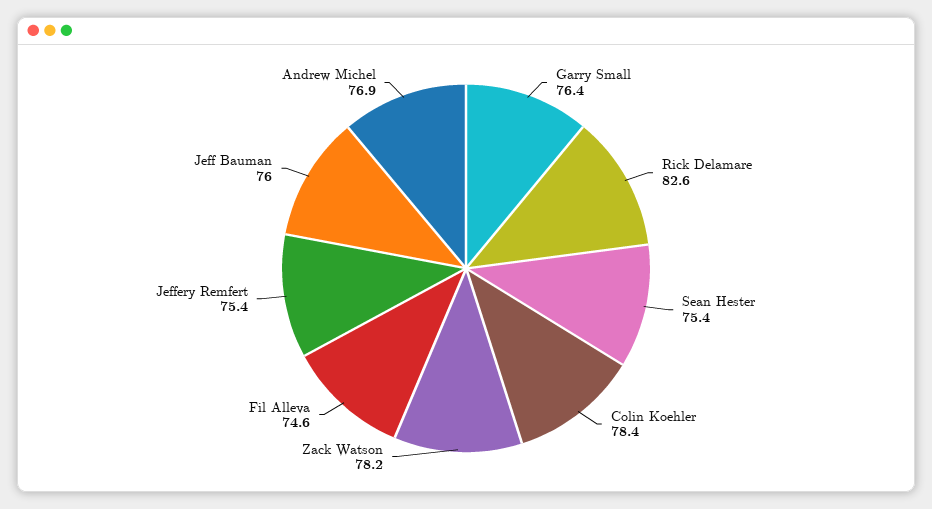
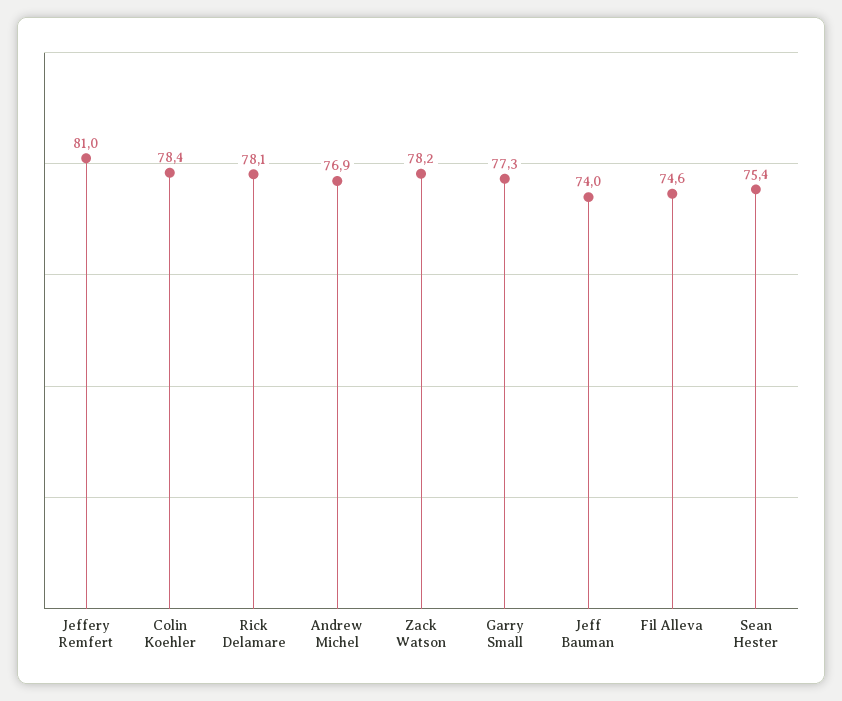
Garry Small: 76.4 -> 77.3
Rick Delamare: 82.6 -> 78.1
Jeffery Remfert: 75.4 -> 81
Jeff Bauman: 76 -> 74

